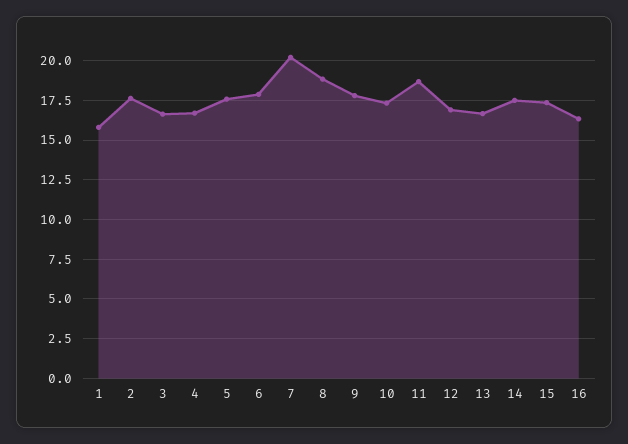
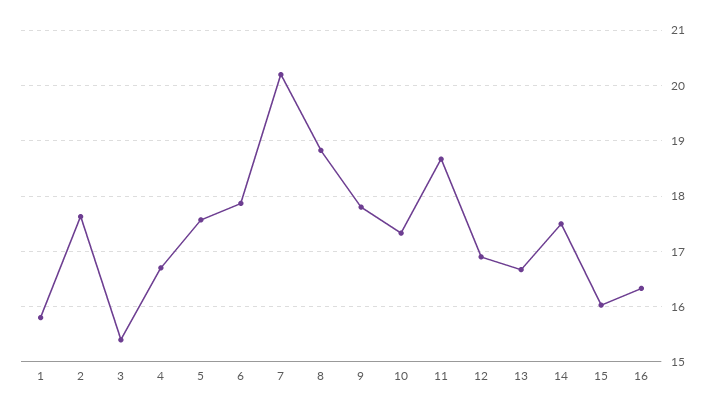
3: 16.5 -> 15.4
15: 17.5 -> 16

